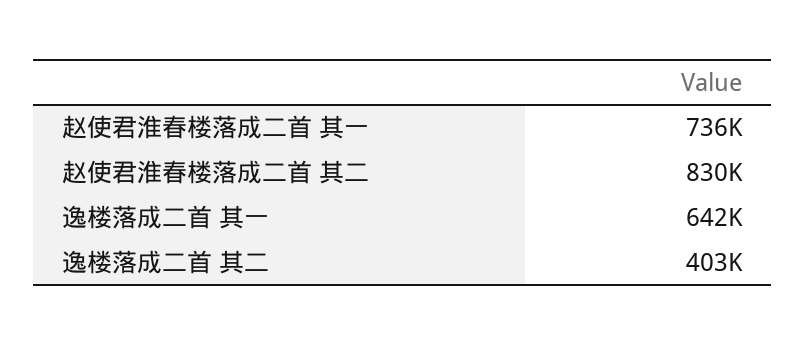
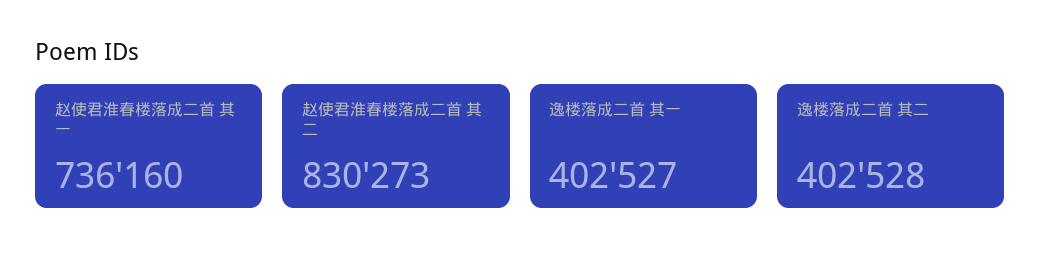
逸楼落成二首 其一: 642000 -> 402527

